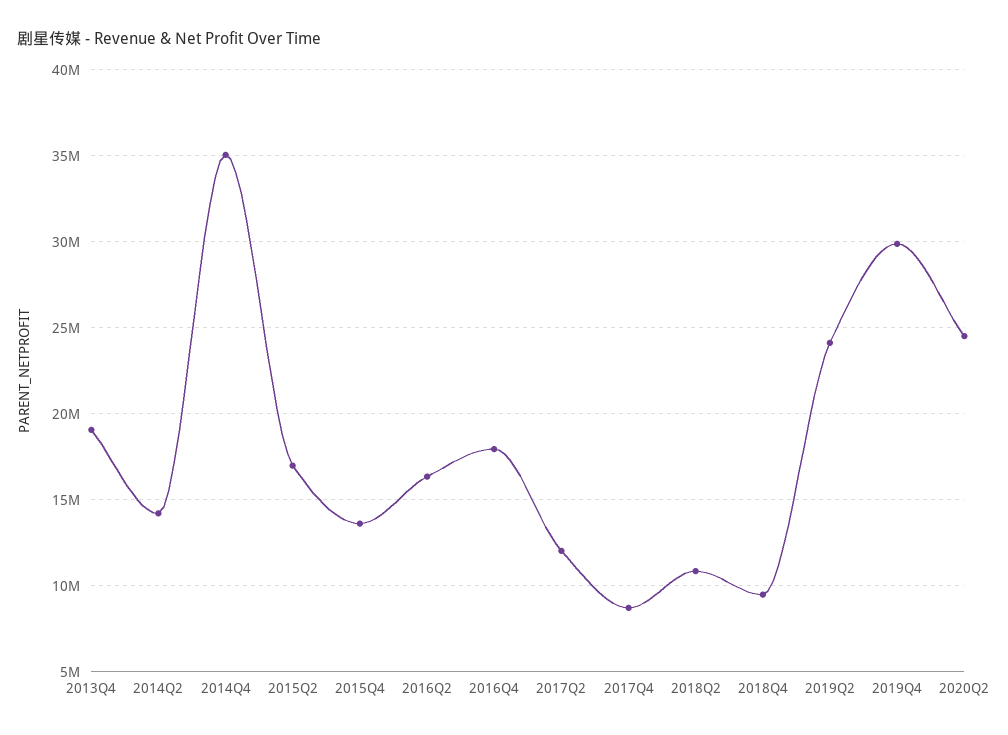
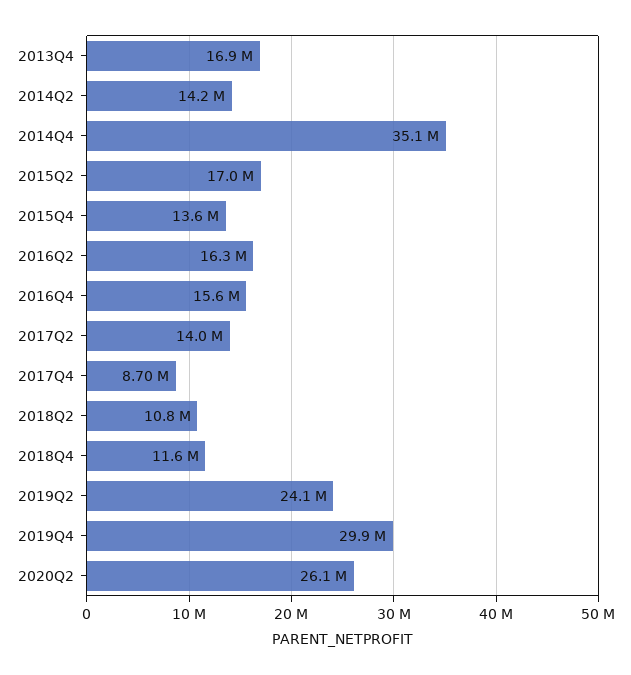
2013Q4: 19000000 -> 16900000
2016Q4: 18000000 -> 15600000
2017Q2: 12000000 -> 14000000
2018Q4: 9500000 -> 11600000
2020Q2: 24500000 -> 26100000

